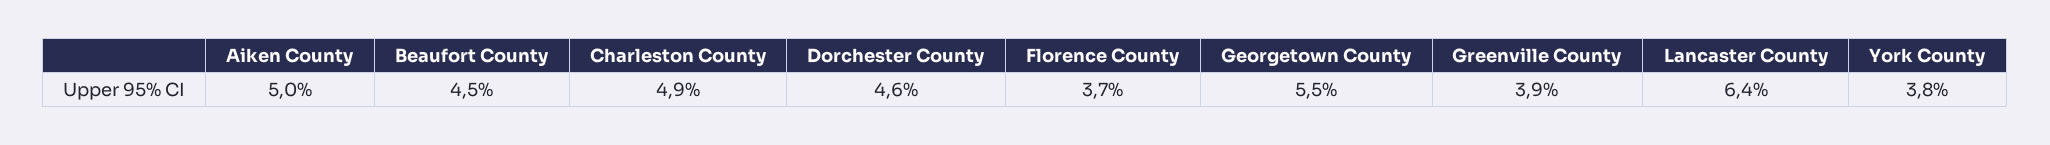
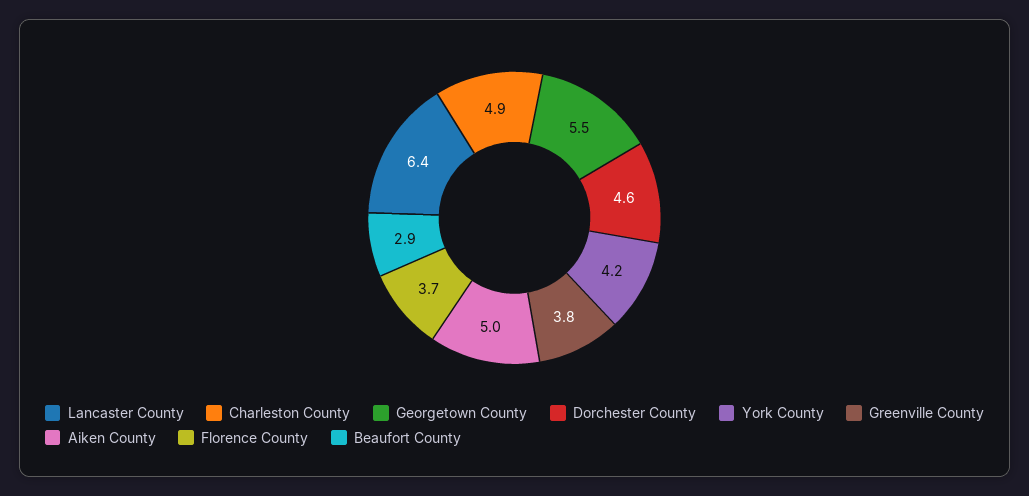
Beaufort County: 4.5 -> 2.9
Greenville County: 3.9 -> 3.8
York County: 3.8 -> 4.2

